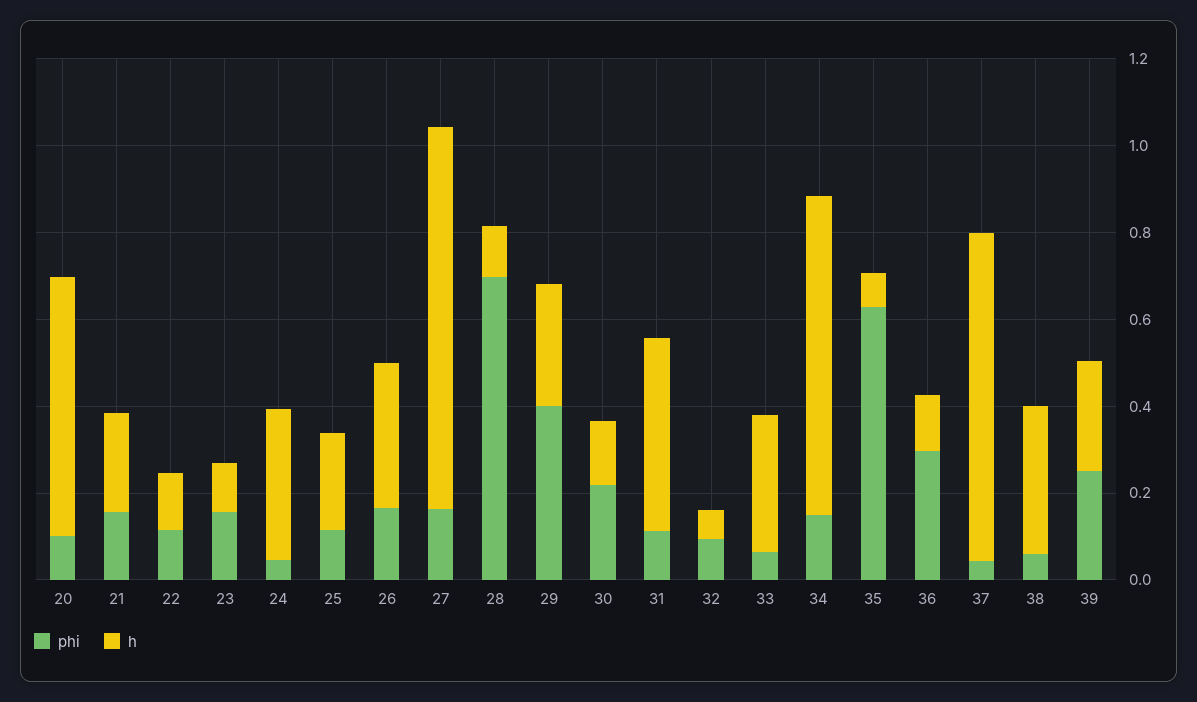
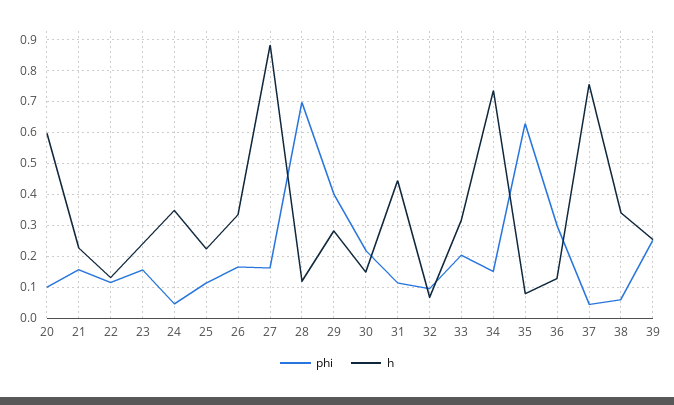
h, 23: 0.1 -> 0.24
phi, 33: 0.05 -> 0.2

